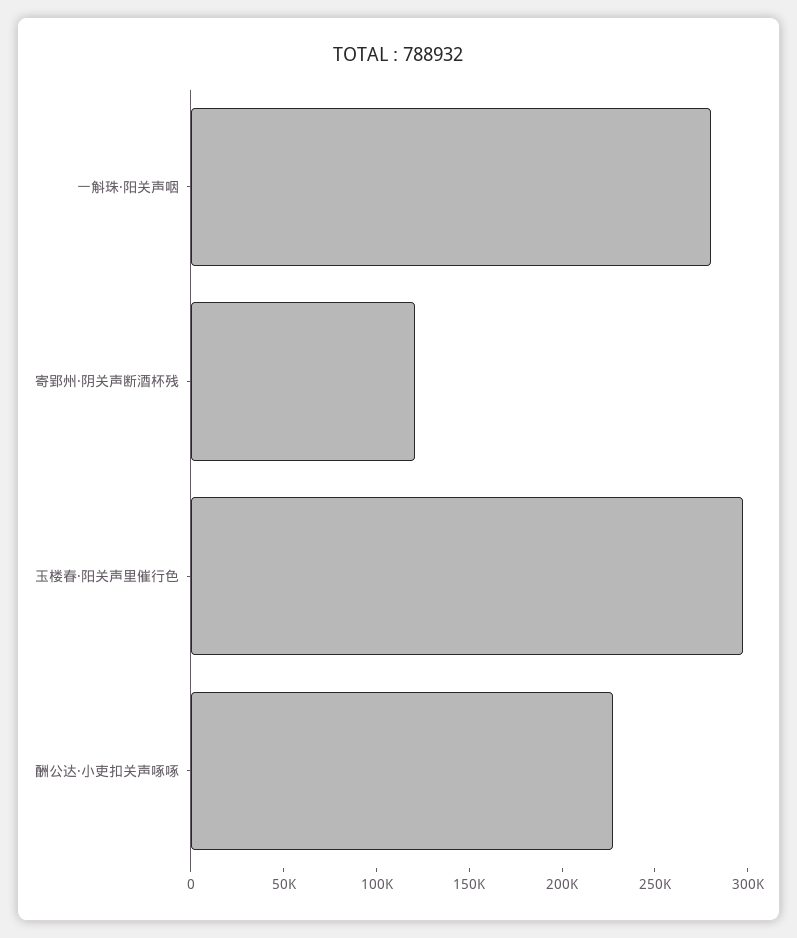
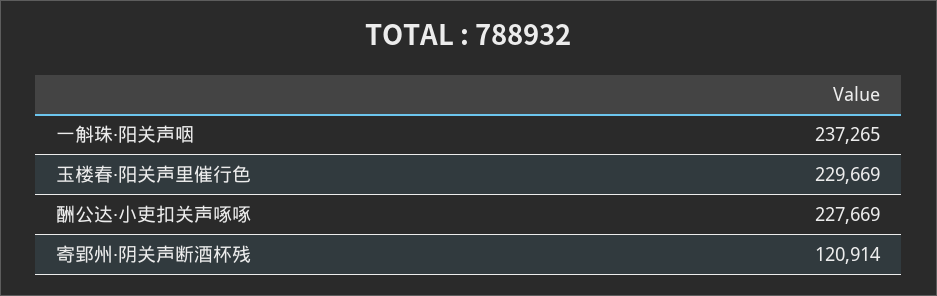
一斛珠·阳关声咽: 280000 -> 237265
玉楼春·阳关声里催行色: 300000 -> 229669

